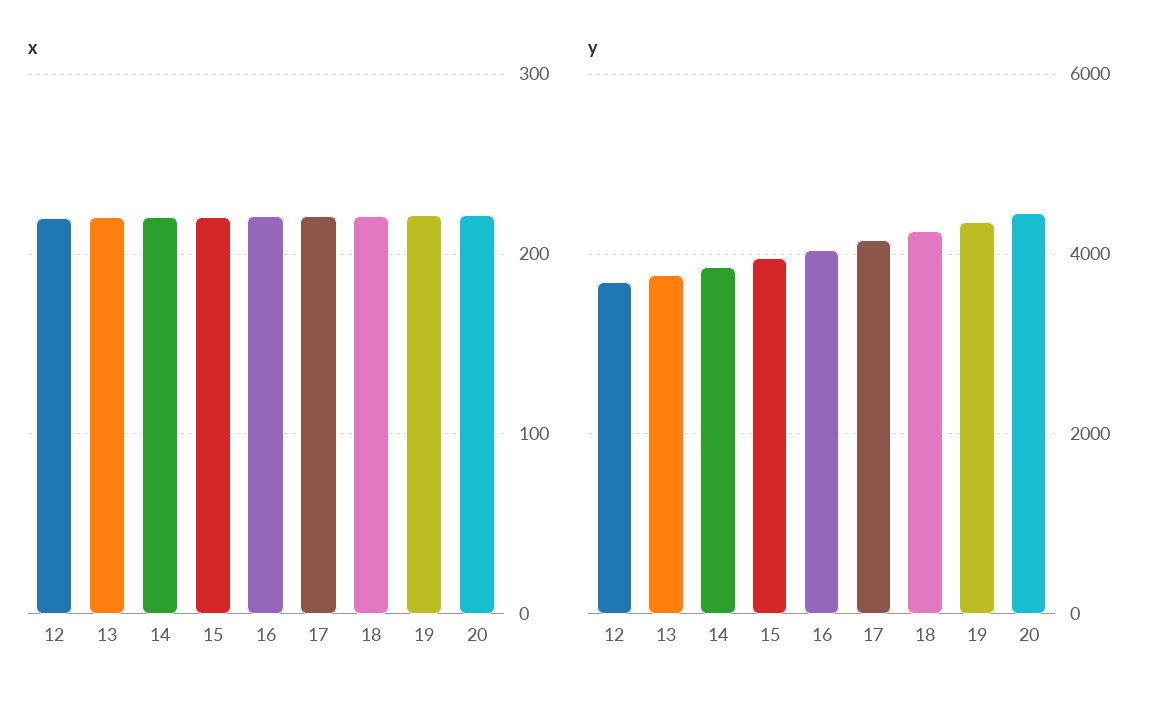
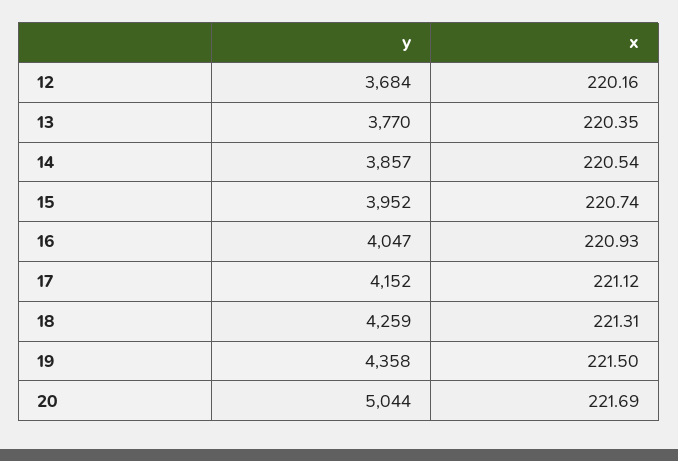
y, 20: 4400 -> 5044

